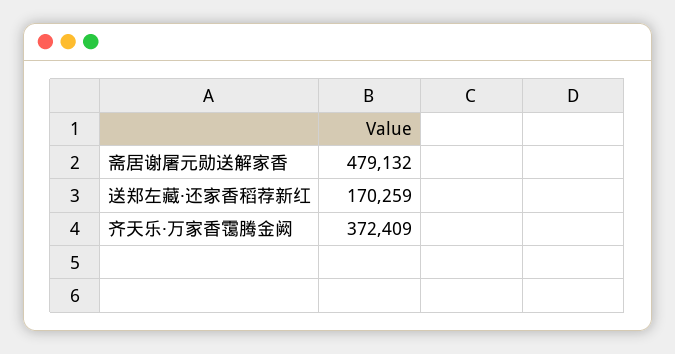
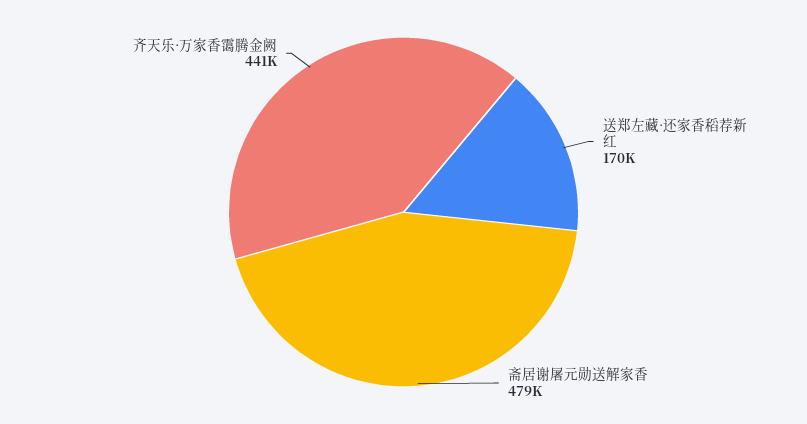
齐天乐·万家香霭腾金阙: 372409 -> 441000

